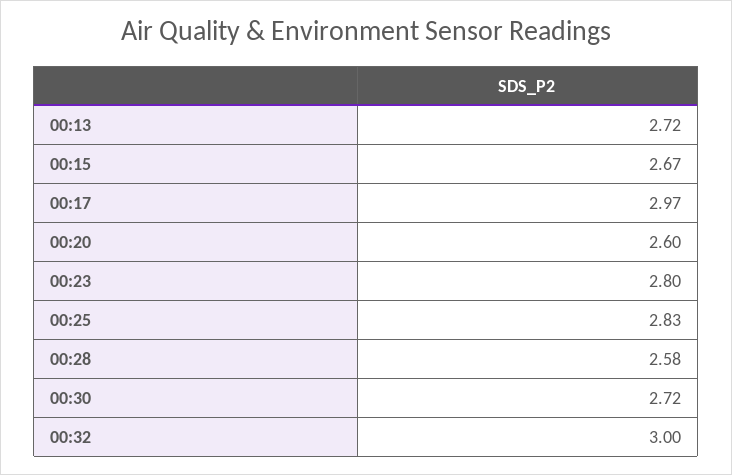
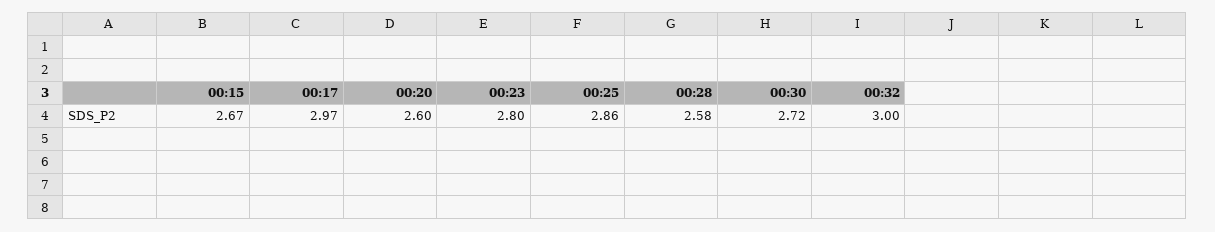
00:13: 2.72 -> none
00:25: 2.83 -> 2.86

